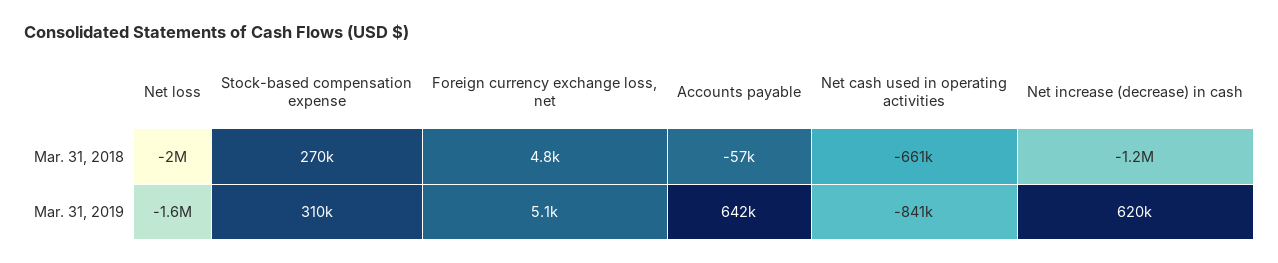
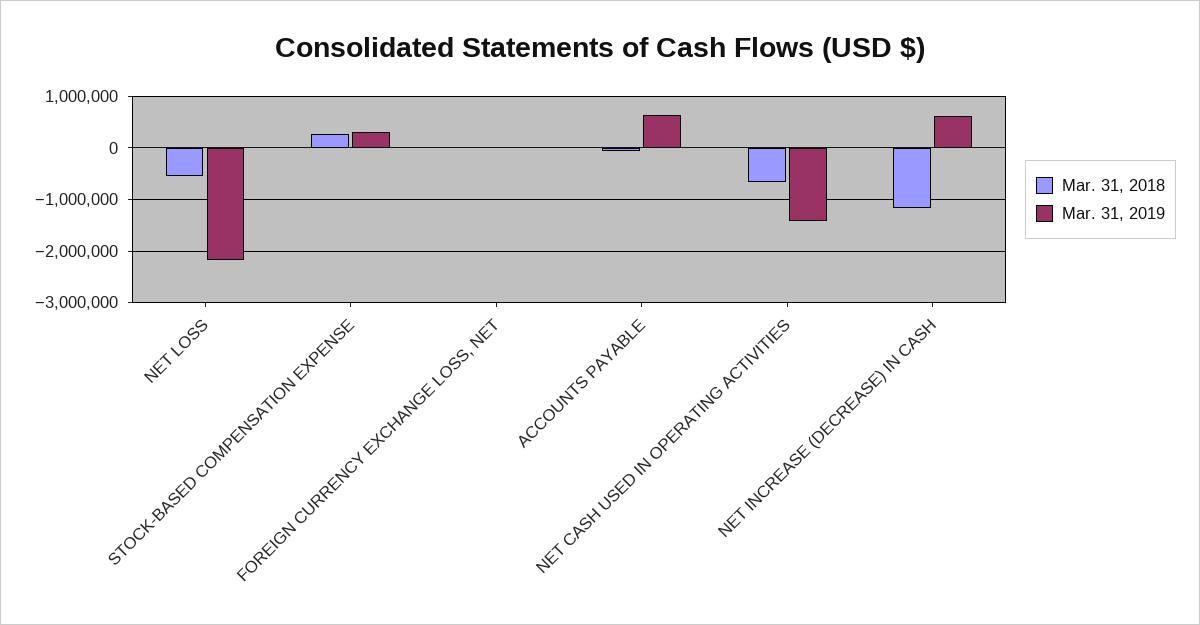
Mar. 31, 2018, Net loss: -2000000 -> -600000
Mar. 31, 2019, Net loss: -1600000 -> -2200000
Mar. 31, 2019, Net cash used in operating activities: -841000 -> -1400000

